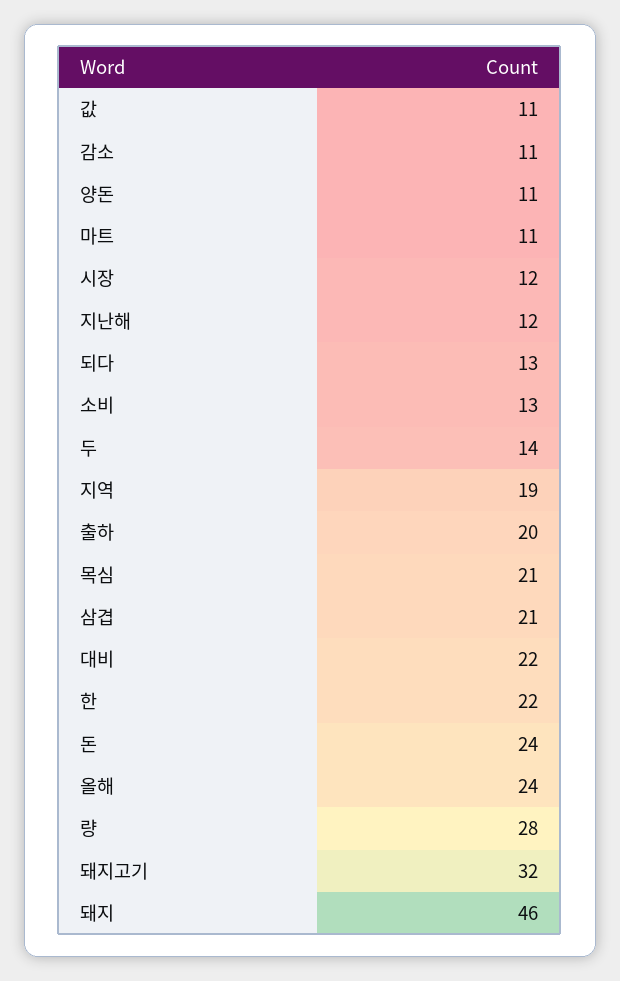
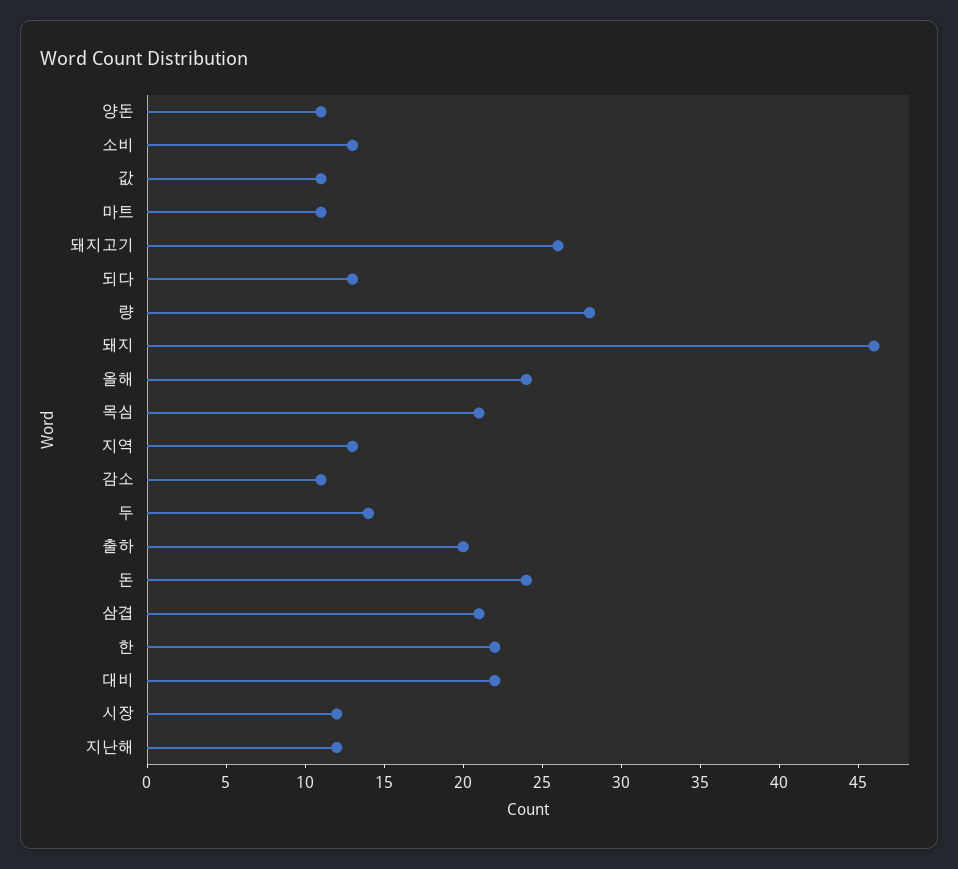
지역: 19 -> 13
돼지고기: 32 -> 26

